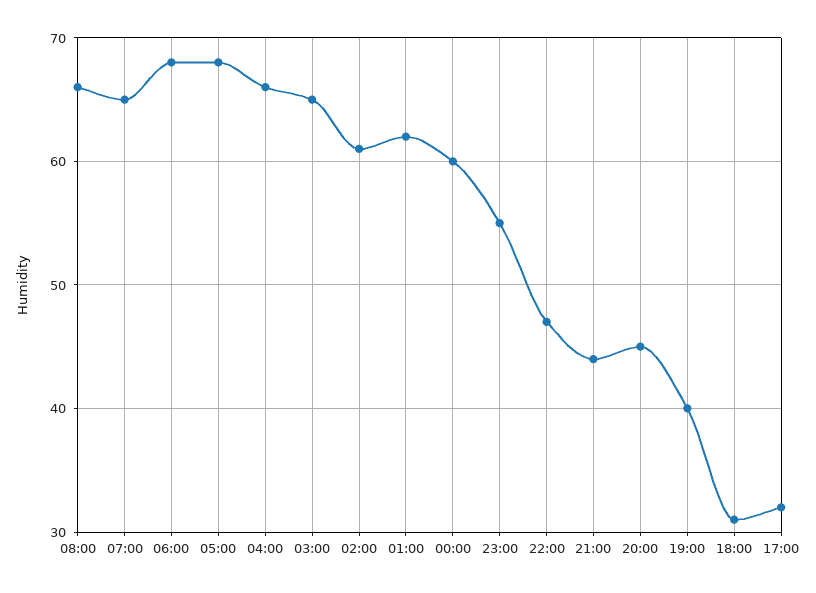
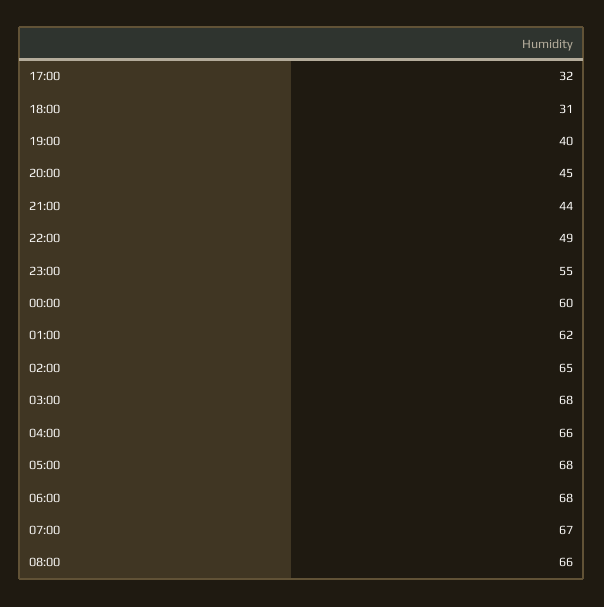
07:00: 65 -> 67
03:00: 65 -> 68
02:00: 61 -> 65
22:00: 47 -> 49

